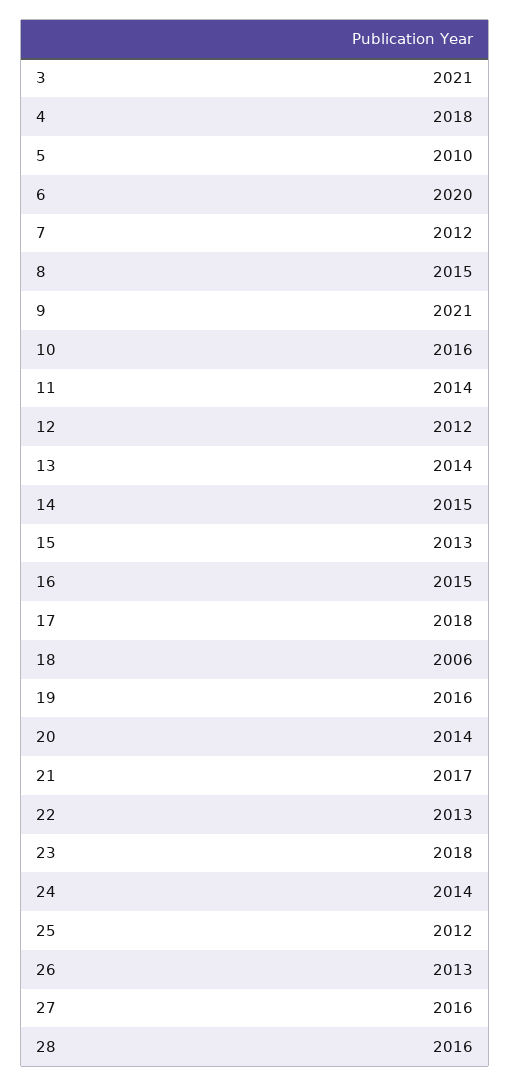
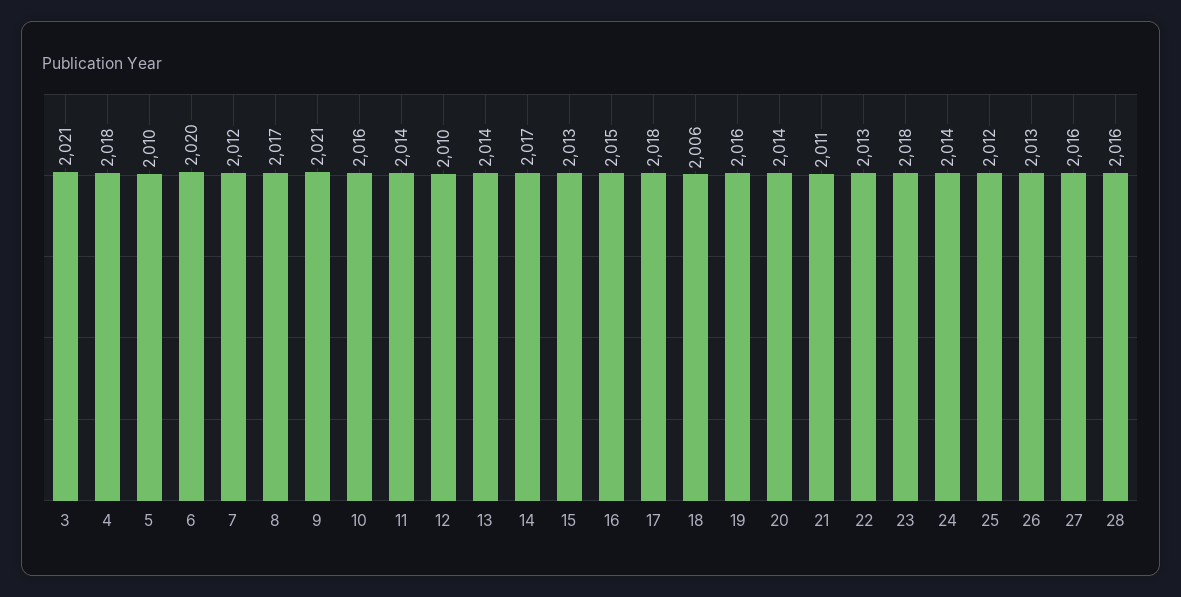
8: 2015 -> 2017
12: 2012 -> 2010
14: 2015 -> 2017
21: 2017 -> 2011

